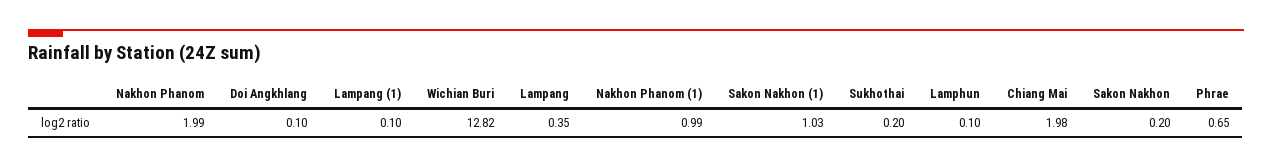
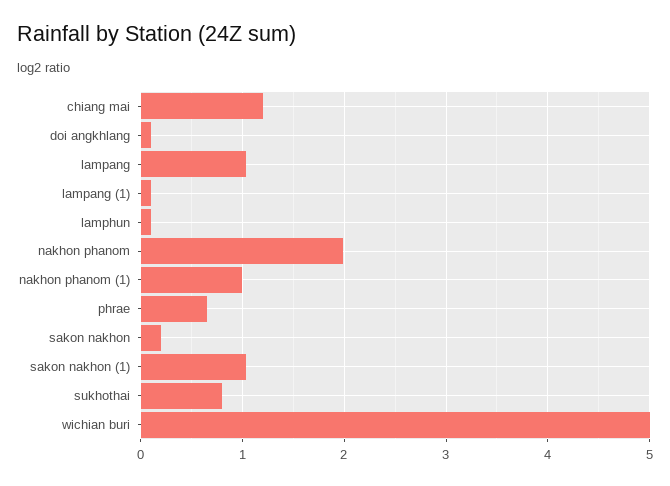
Wichian Buri: 12.82 -> 5
Lampang: 0.35 -> 1
Sukhothai: 0.2 -> 0.8
Chiang Mai: 1.98 -> 1.2

